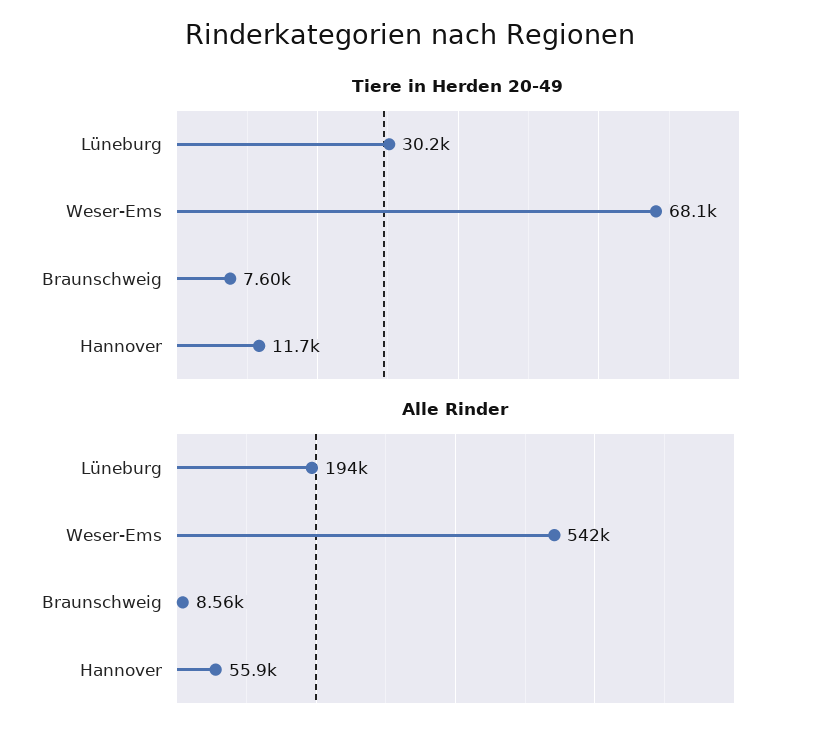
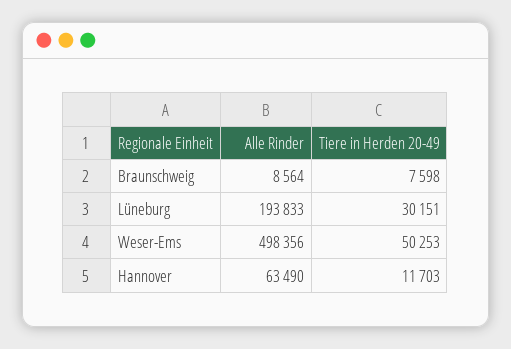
Tiere in Herden 20-49, Weser-Ems: 68100 -> 50253
Alle Rinder, Weser-Ems: 542000 -> 498356
Alle Rinder, Hannover: 55900 -> 63490

